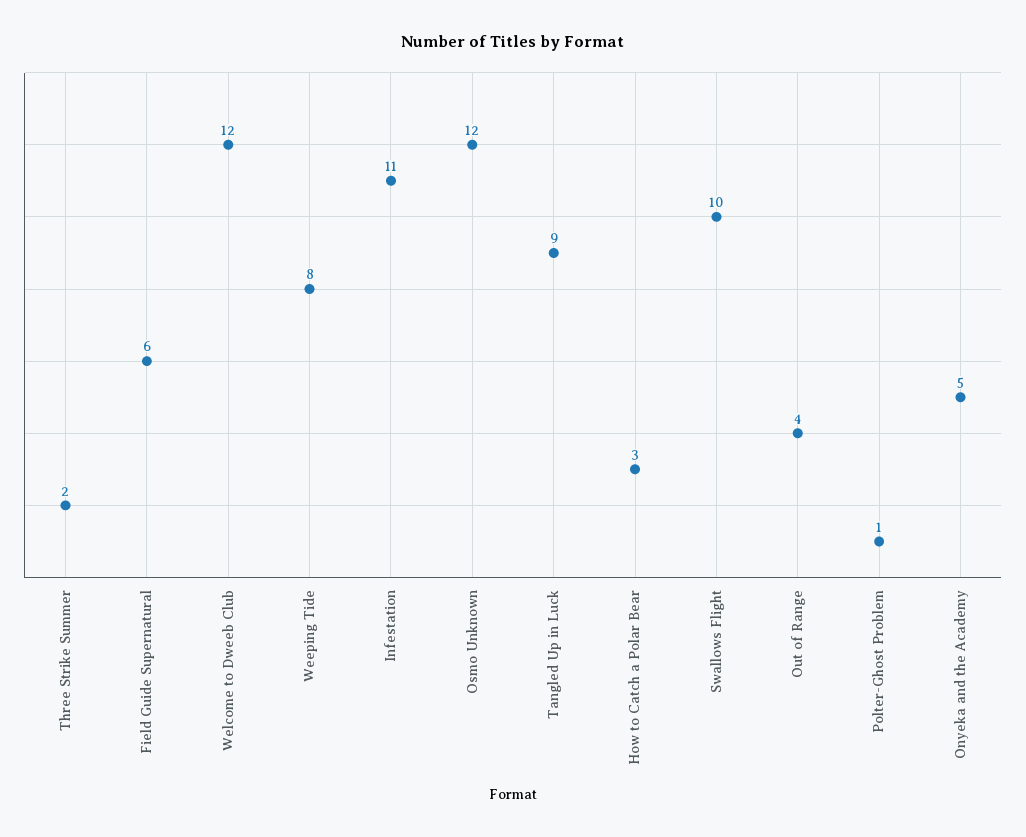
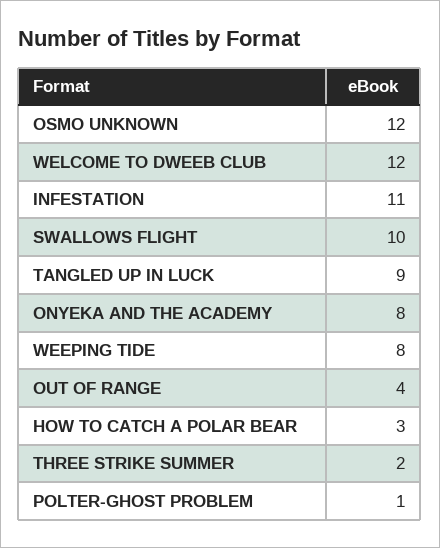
Field Guide Supernatural: 6 -> none
Onyeka and the Academy: 5 -> 8

